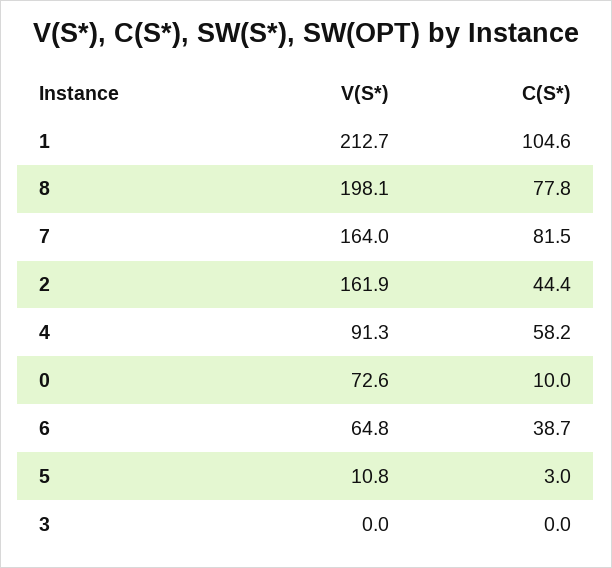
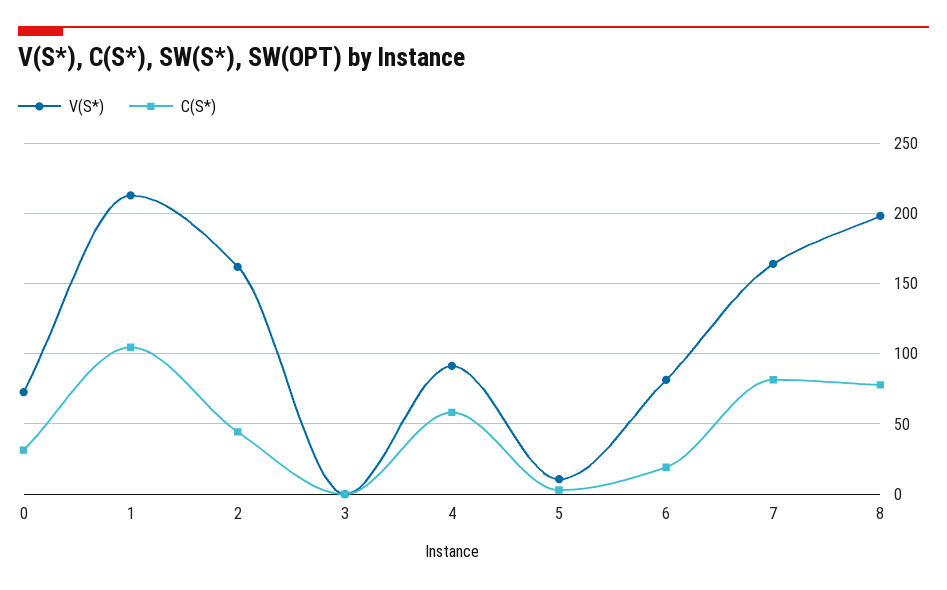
C(S*), 0: 10 -> 30
V(S*), 6: 64.8 -> 80
C(S*), 6: 38.7 -> 20

